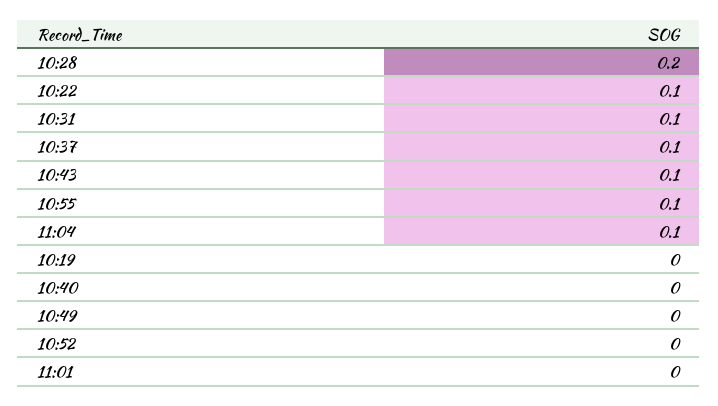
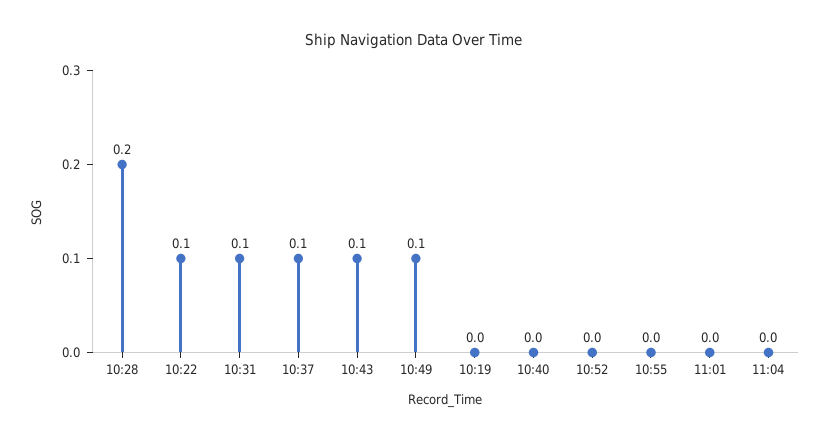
10:55: 0.1 -> 0
11:04: 0.1 -> 0
10:49: 0 -> 0.1

